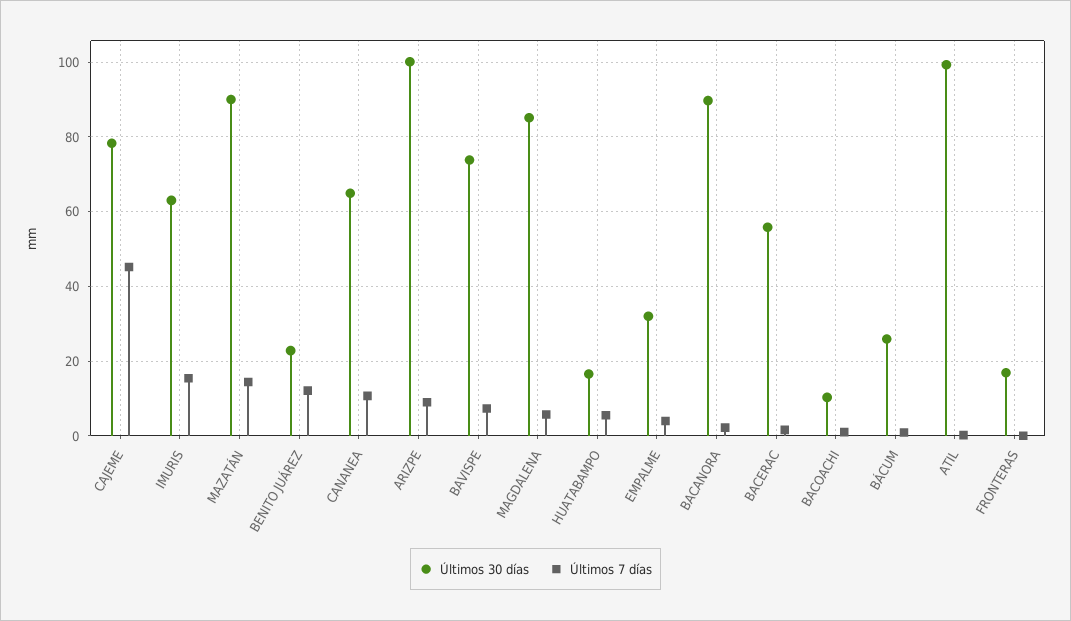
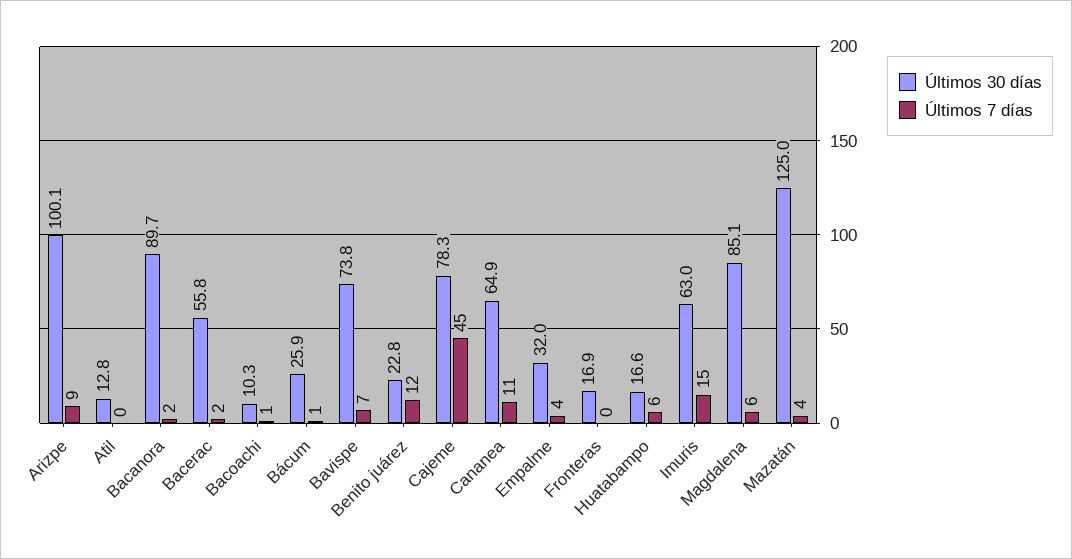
Últimos 30 días, MAZATÁN: 90 -> 125
Últimos 7 días, MAZATÁN: 14 -> 4
Últimos 30 días, ATIL: 100 -> 12.8

